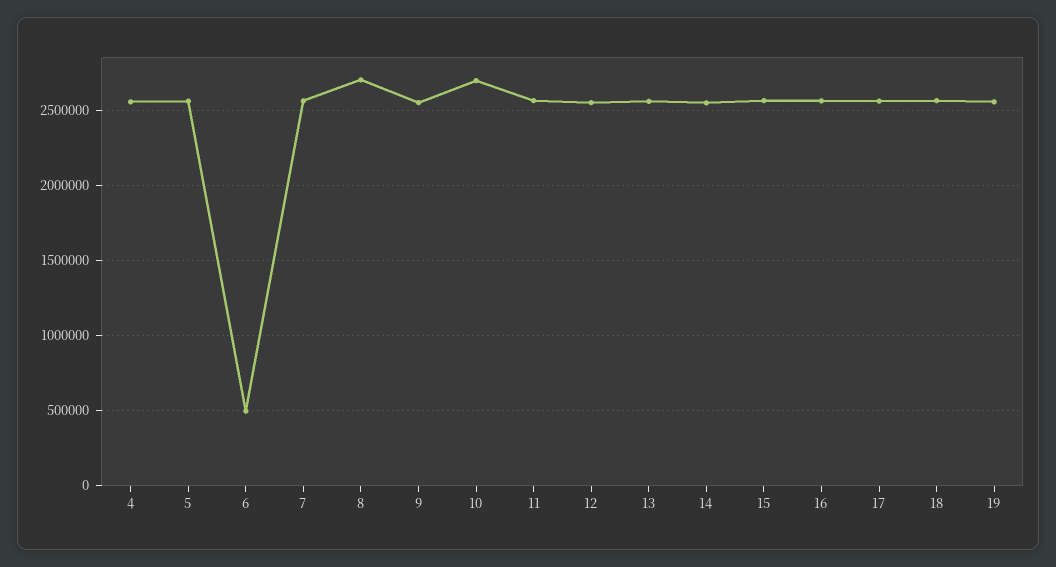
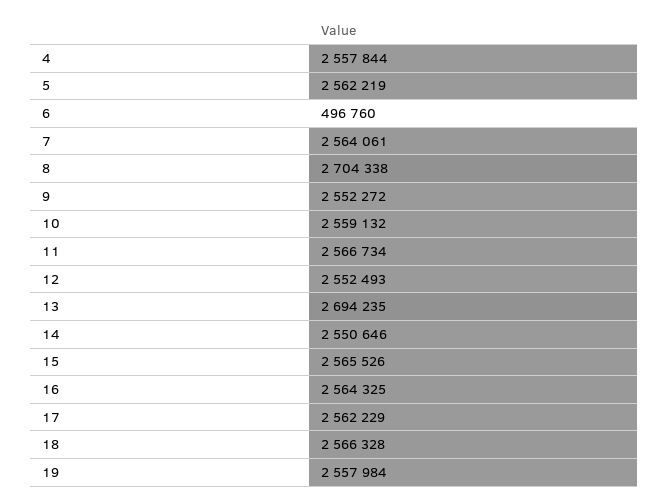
10: 2700000 -> 2559132
13: 2550000 -> 2694235

